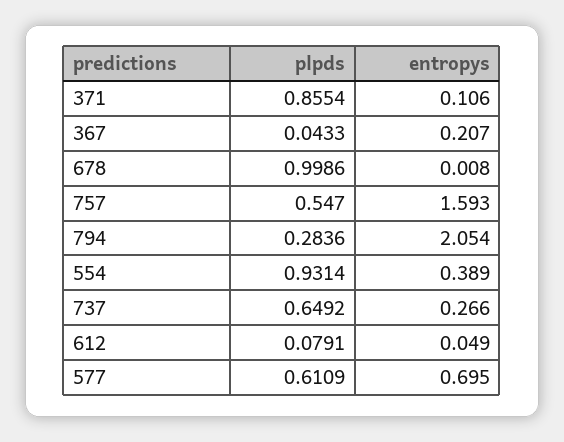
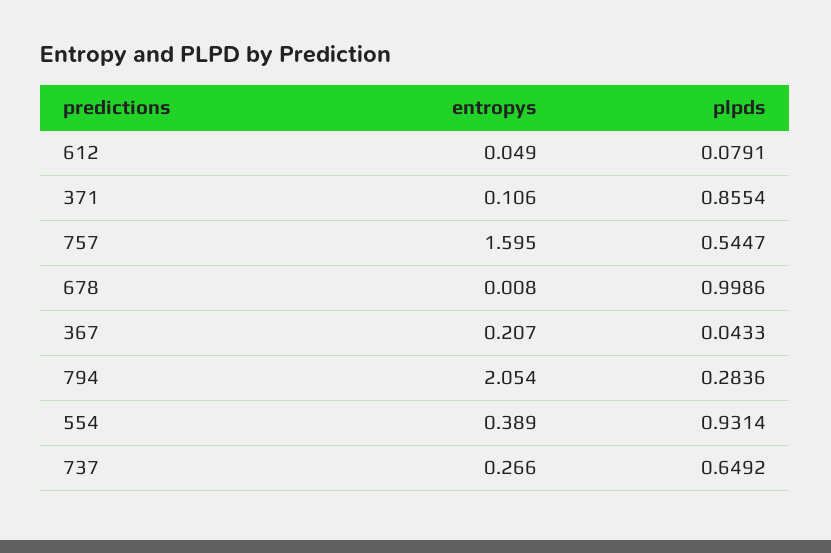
plpds, 757: 0.547 -> 0.5447
entropys, 757: 1.593 -> 1.595
plpds, 577: 0.6109 -> none
entropys, 577: 0.695 -> none

